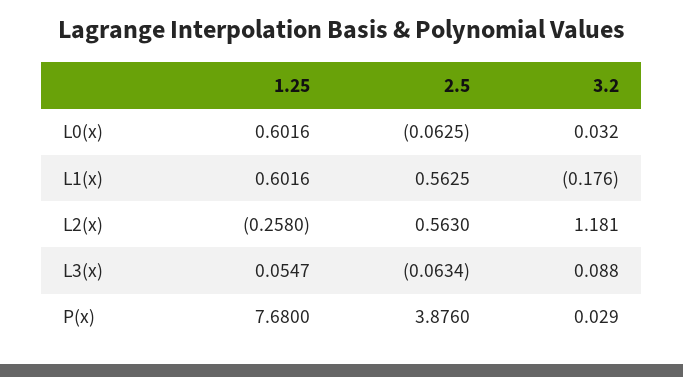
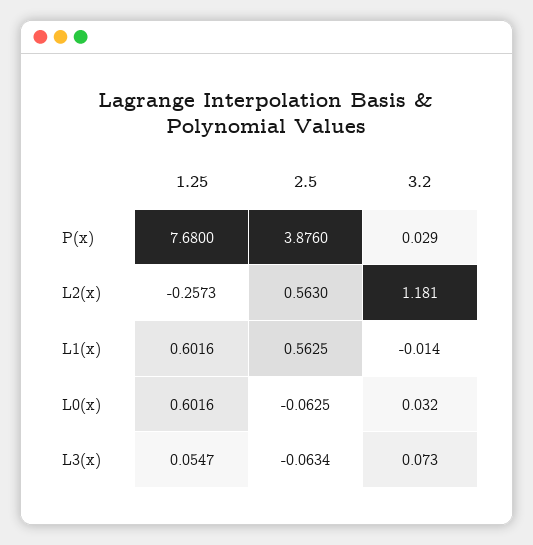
3.2, L1(x): -0.176 -> -0.014
1.25, L2(x): -0.258 -> -0.2573
3.2, L3(x): 0.088 -> 0.073

